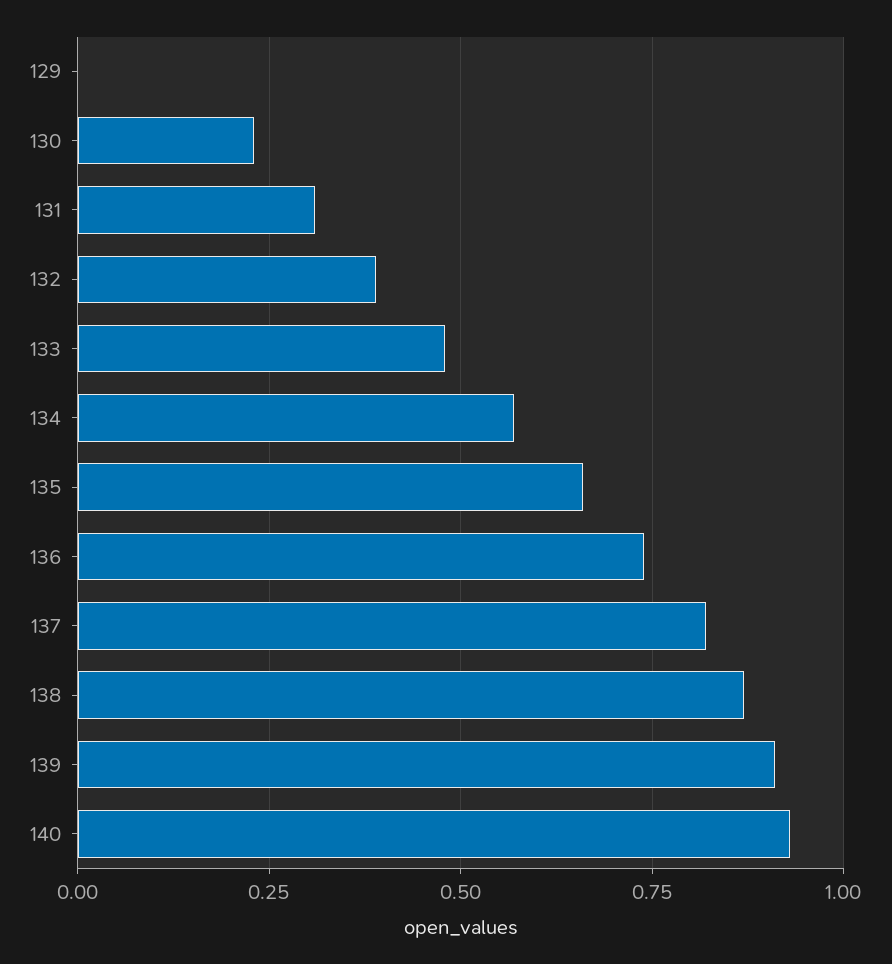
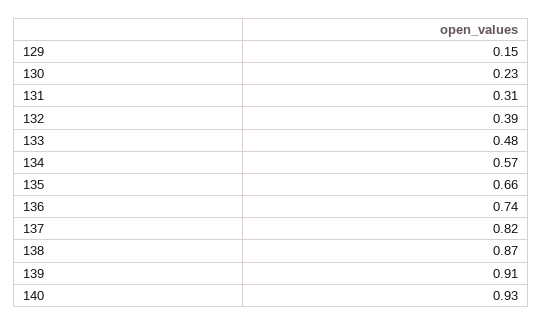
129: 0 -> 0.15

